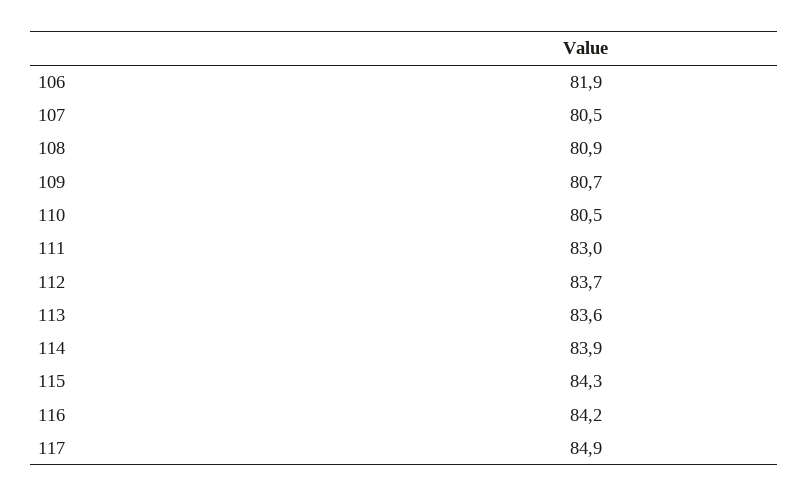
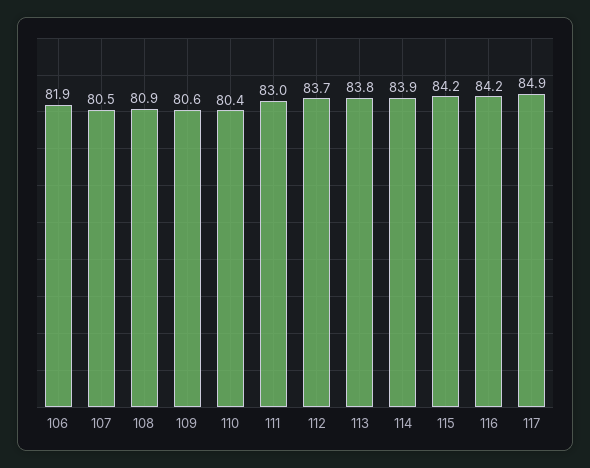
109: 80.7 -> 80.6
110: 80.5 -> 80.4
113: 83.6 -> 83.8
115: 84.3 -> 84.2

